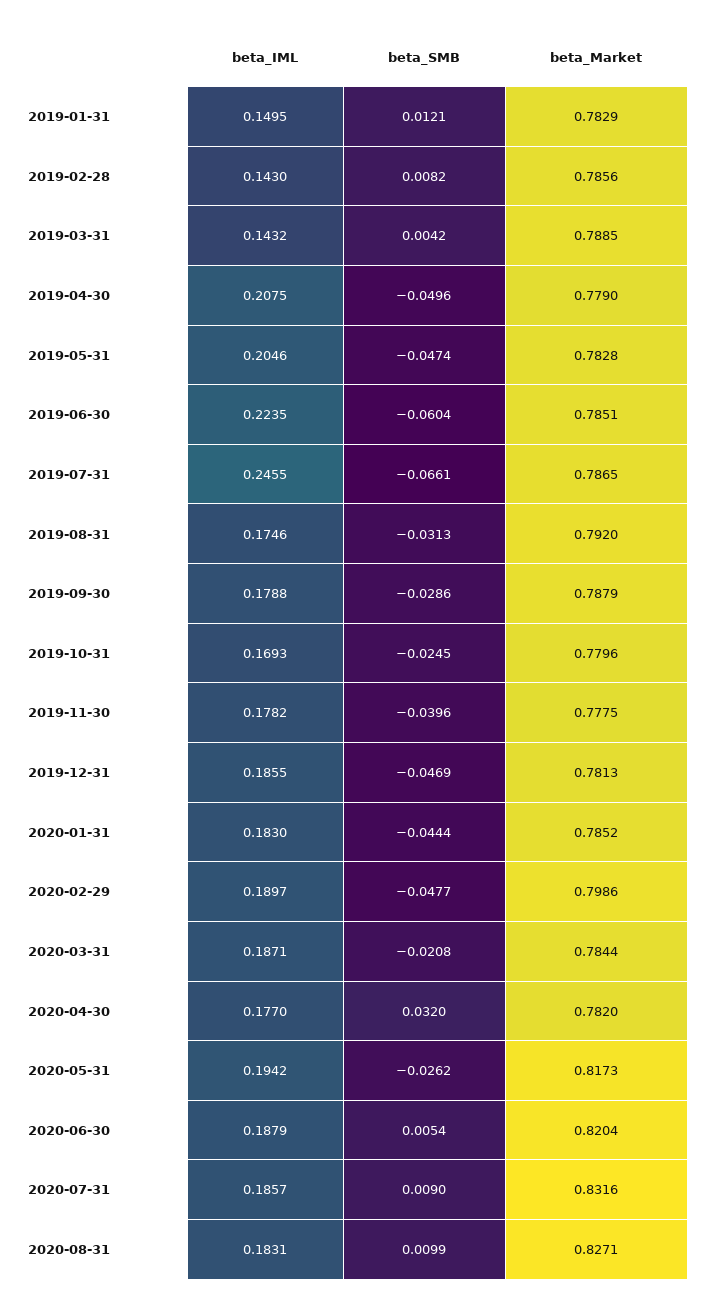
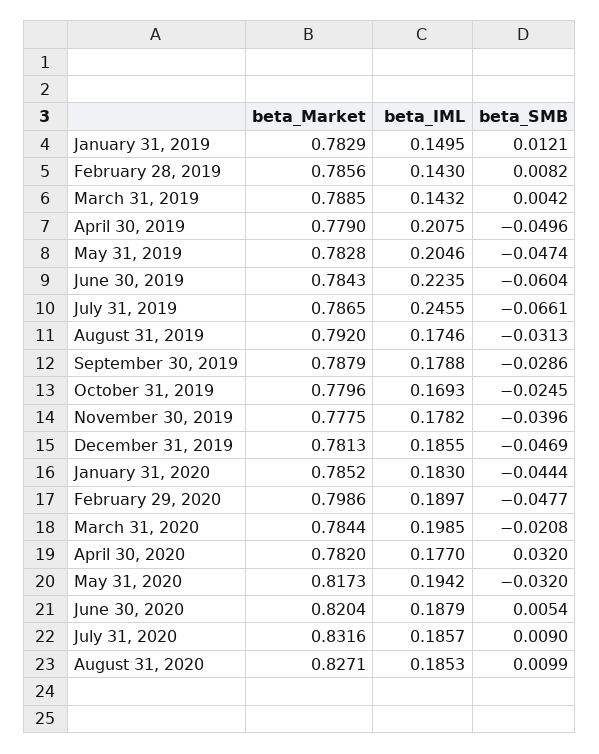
beta_Market, 2019-06-30: 0.7851 -> 0.7843
beta_IML, 2020-03-31: 0.1871 -> 0.1985
beta_SMB, 2020-05-31: -0.0262 -> -0.032
beta_IML, 2020-08-31: 0.1831 -> 0.1853

